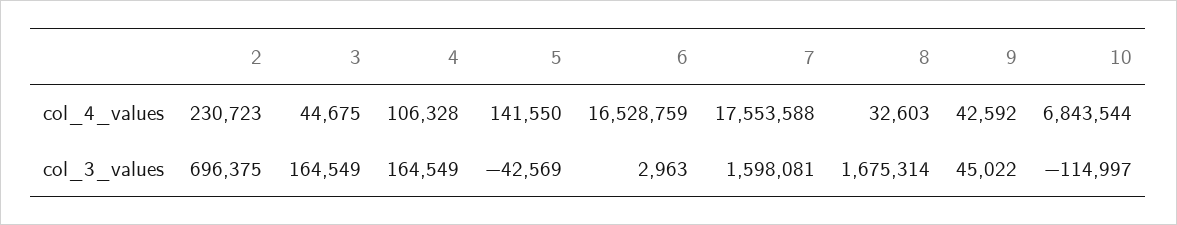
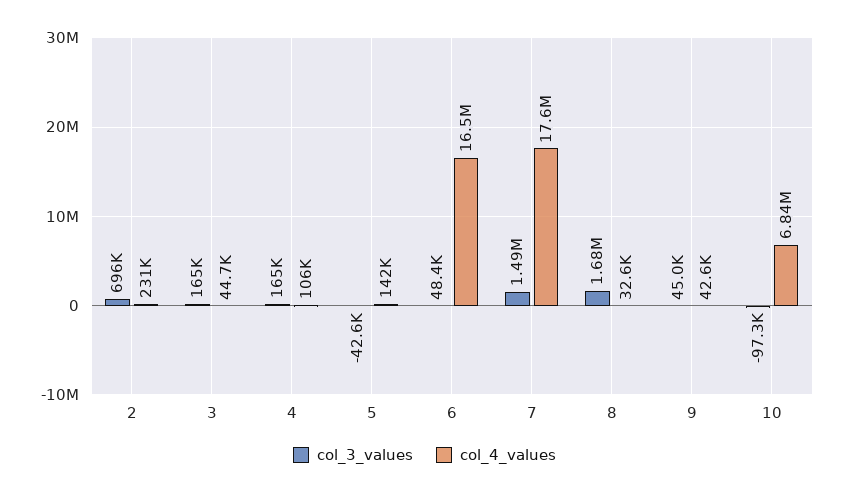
col_3_values, 6: 2963 -> 48400
col_3_values, 7: 1598081 -> 1490000
col_3_values, 10: -114997 -> -97300

